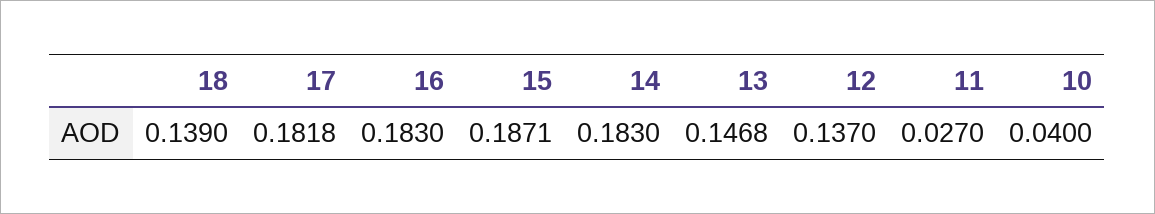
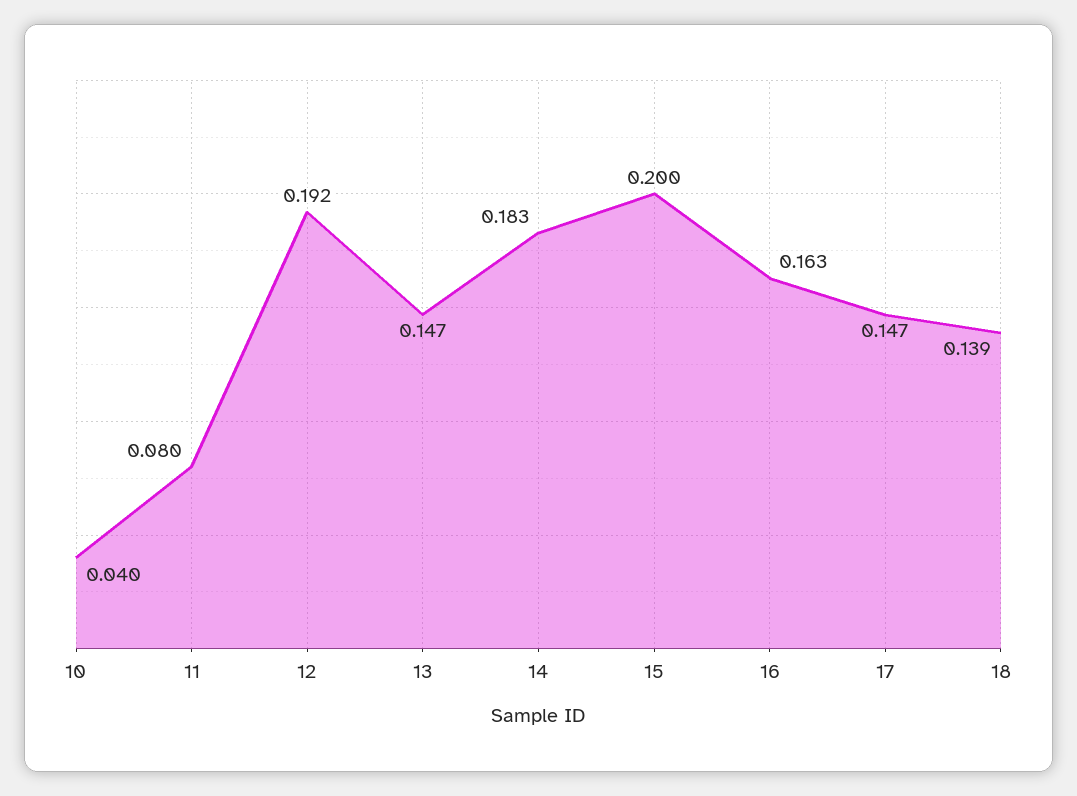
17: 0.1818 -> 0.147
16: 0.183 -> 0.163
15: 0.1871 -> 0.2
12: 0.137 -> 0.192
11: 0.027 -> 0.08

